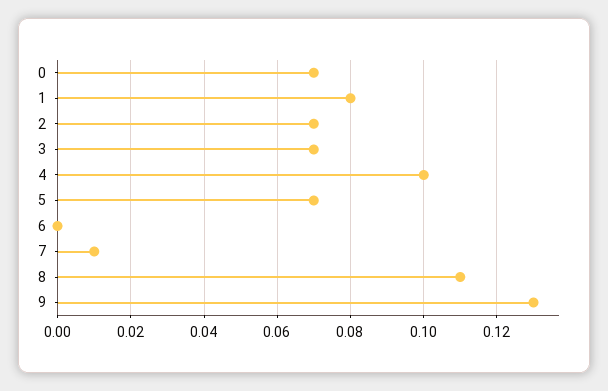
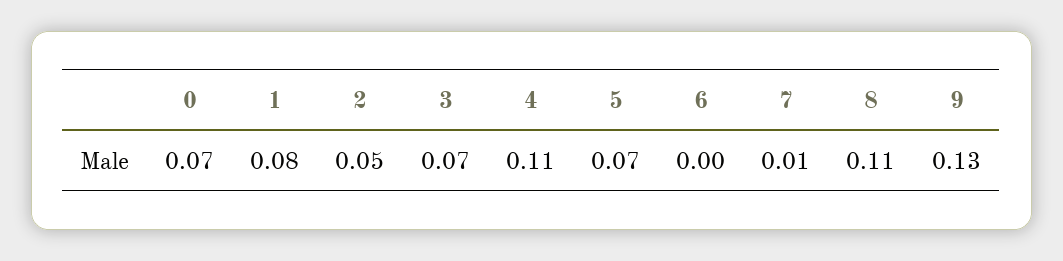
2: 0.07 -> 0.05
4: 0.1 -> 0.11

